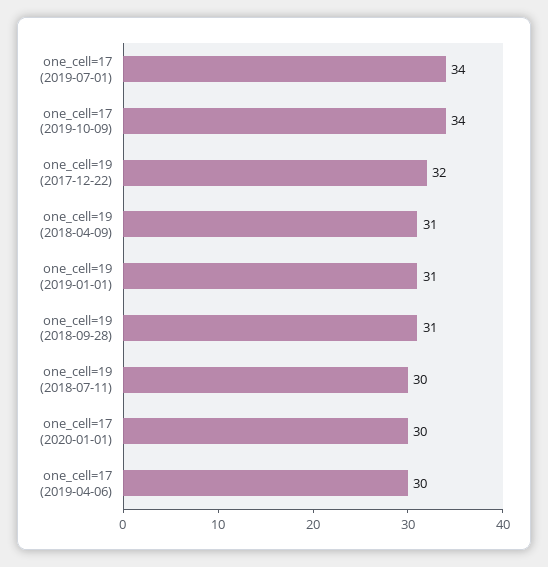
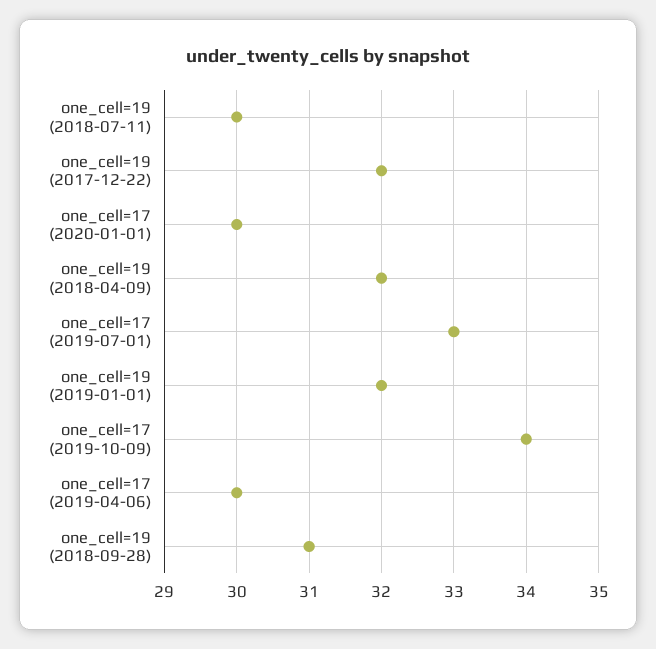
one_cell=17 (2019-07-01): 34 -> 33
one_cell=19 (2018-04-09): 31 -> 32
one_cell=19 (2019-01-01): 31 -> 32

